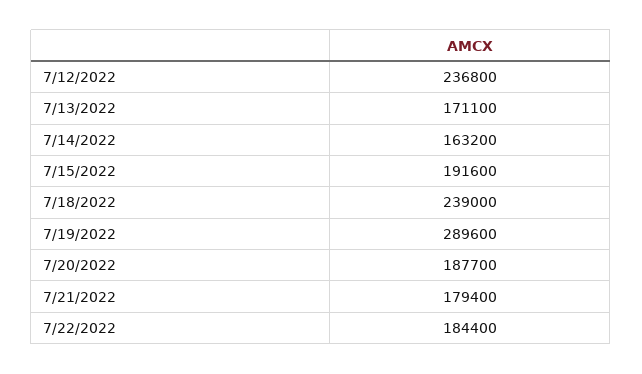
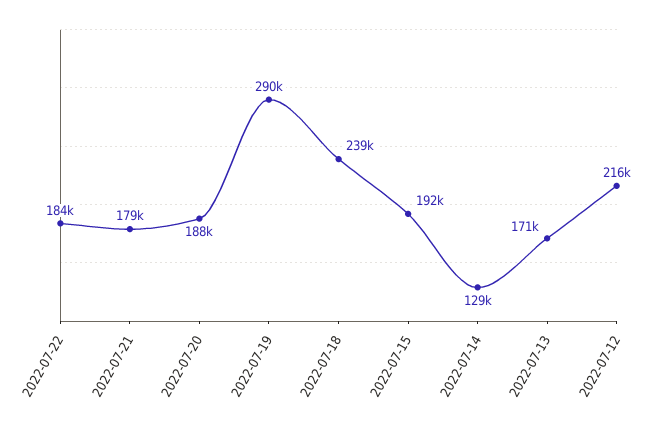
7/12/2022: 236800 -> 216000
7/14/2022: 163200 -> 129000

